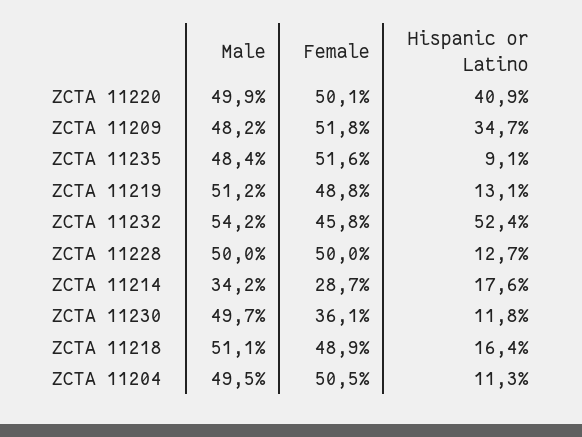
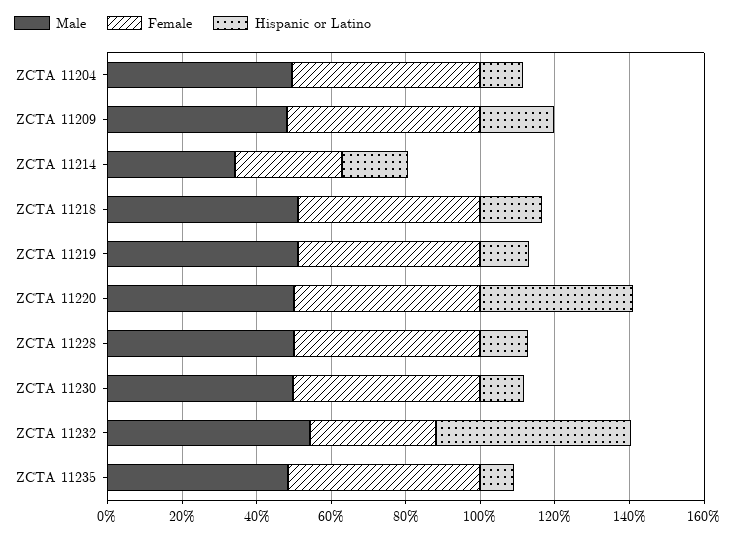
Hispanic or Latino, ZCTA 11209: 34.7 -> 20
Female, ZCTA 11232: 45.8 -> 35
Female, ZCTA 11230: 36.1 -> 50

